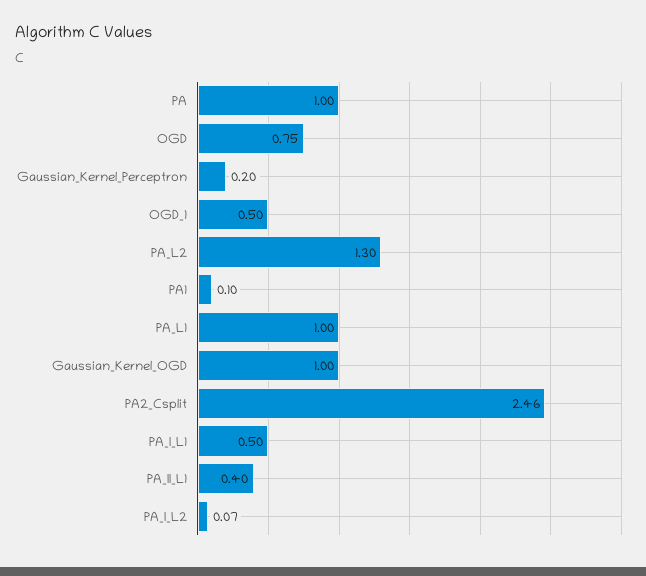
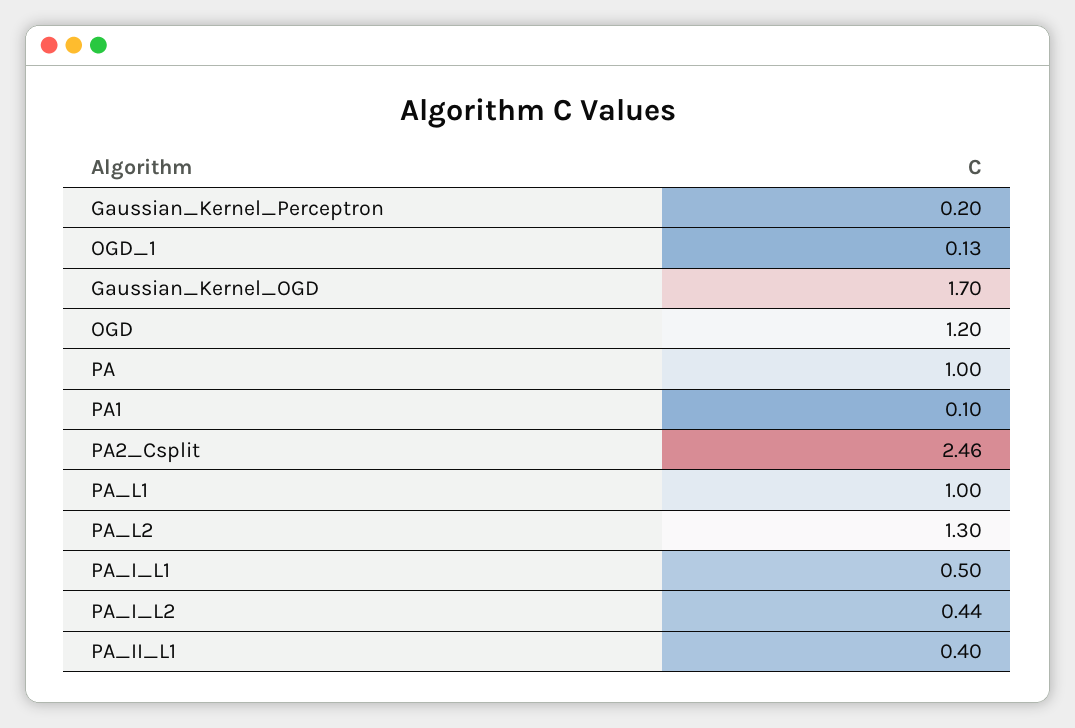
OGD: 0.75 -> 1.2
OGD_1: 0.5 -> 0.13
Gaussian_Kernel_OGD: 1 -> 1.7
PA_I_L2: 0.07 -> 0.44

